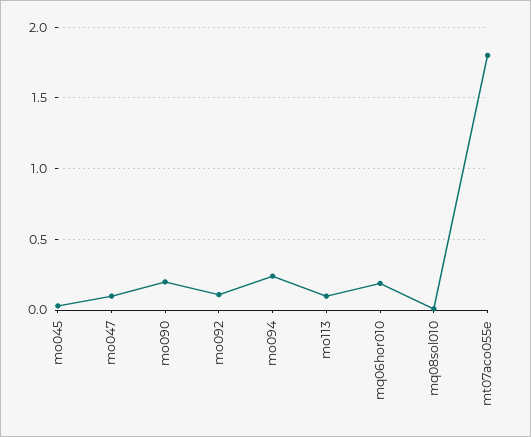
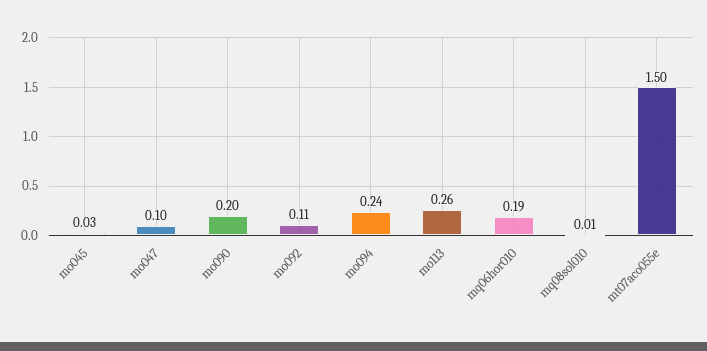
mo113: 0.1 -> 0.26
mt07aco055e: 1.8 -> 1.5

